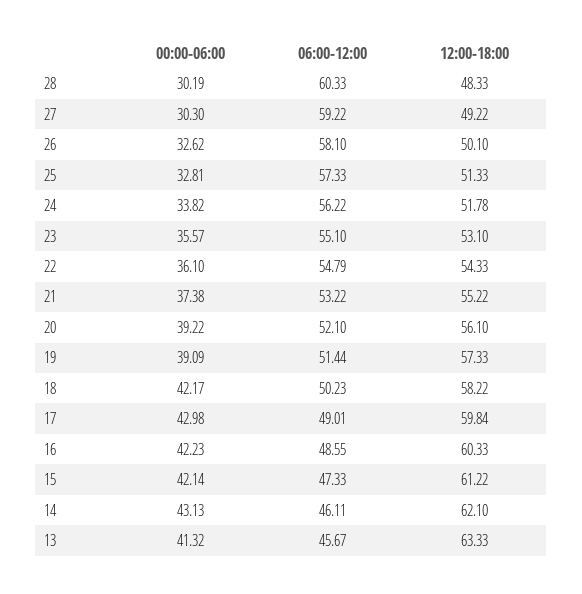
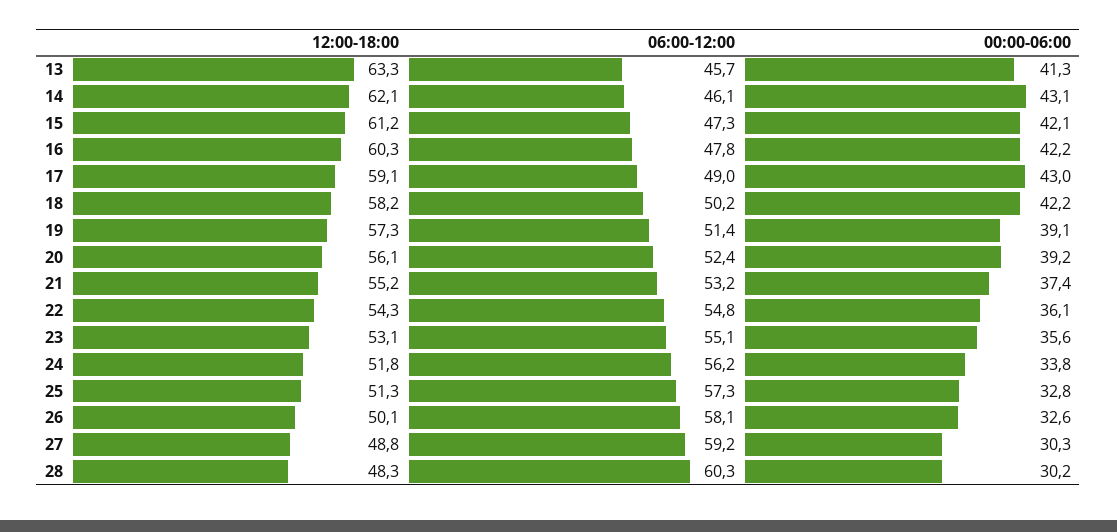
12:00-18:00, 27: 49.22 -> 48.8
06:00-12:00, 20: 52.1 -> 52.4
12:00-18:00, 17: 59.84 -> 59.1
06:00-12:00, 16: 48.55 -> 47.8

